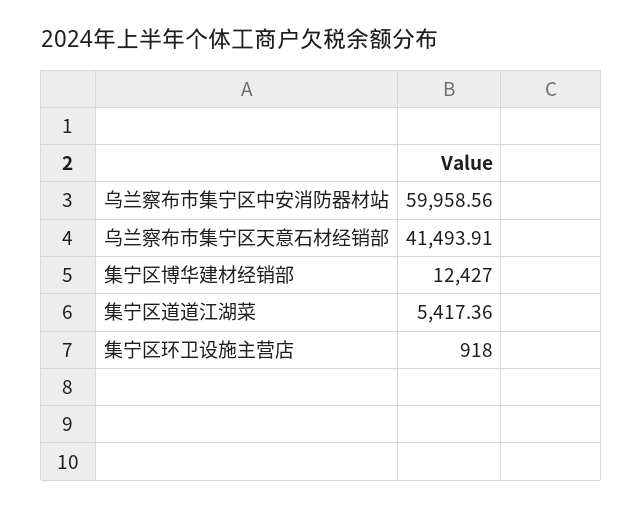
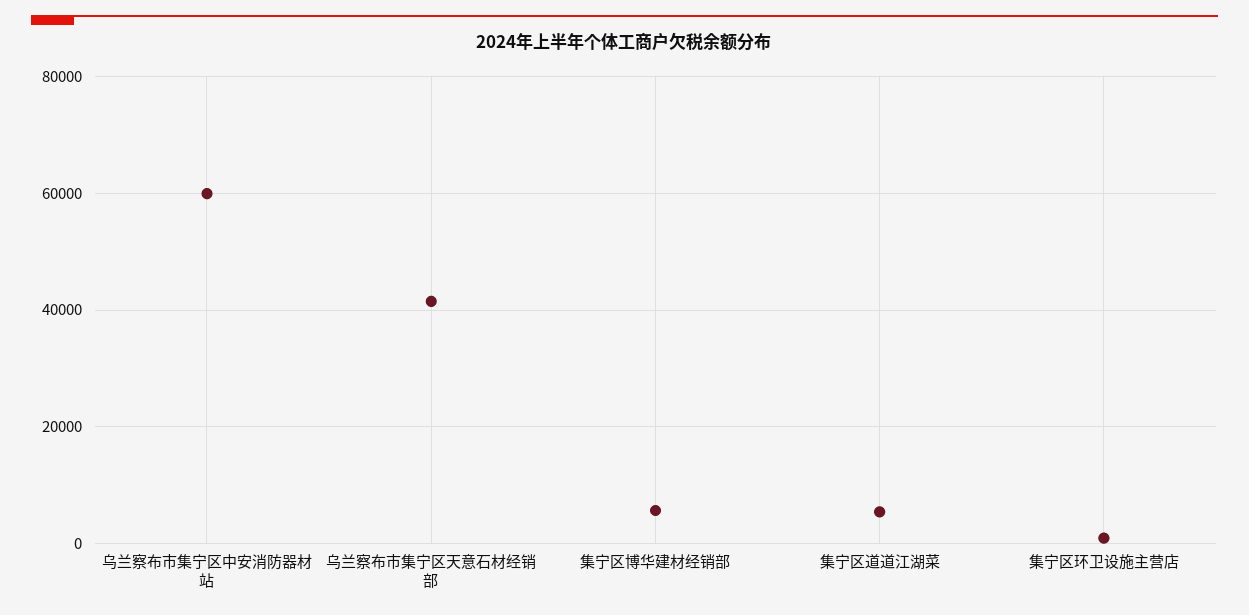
集宁区博华建材经销部: 12427 -> 6000

